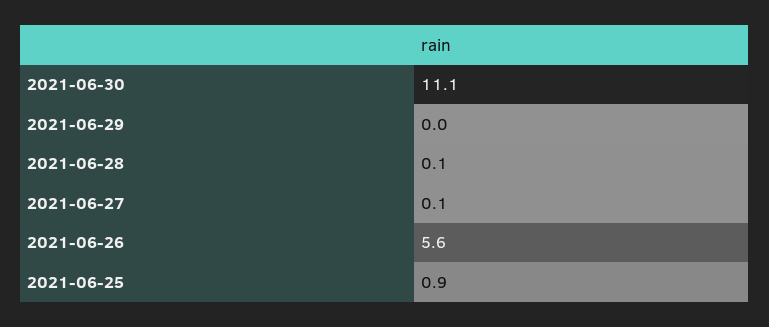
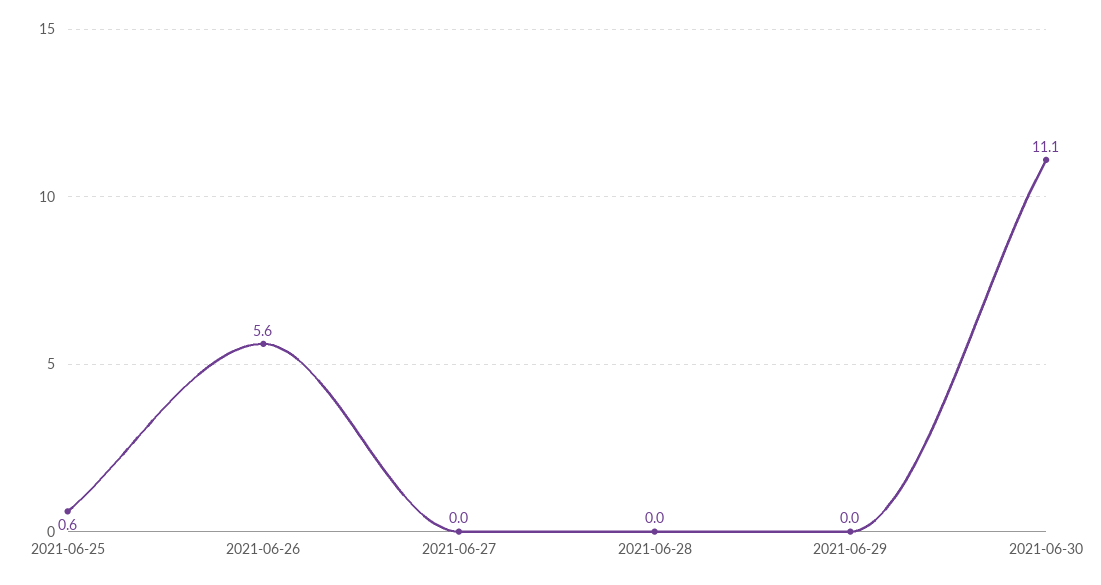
2021-06-28: 0.1 -> 0
2021-06-27: 0.1 -> 0
2021-06-25: 0.9 -> 0.6

